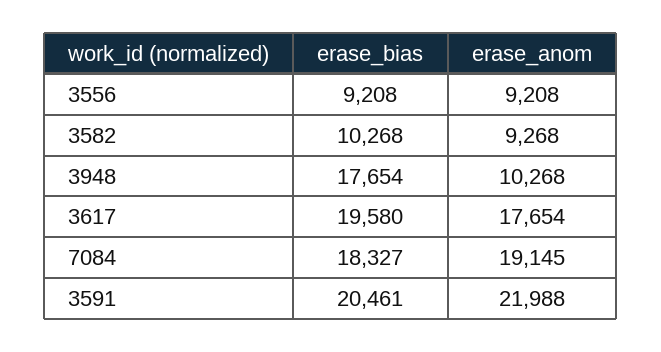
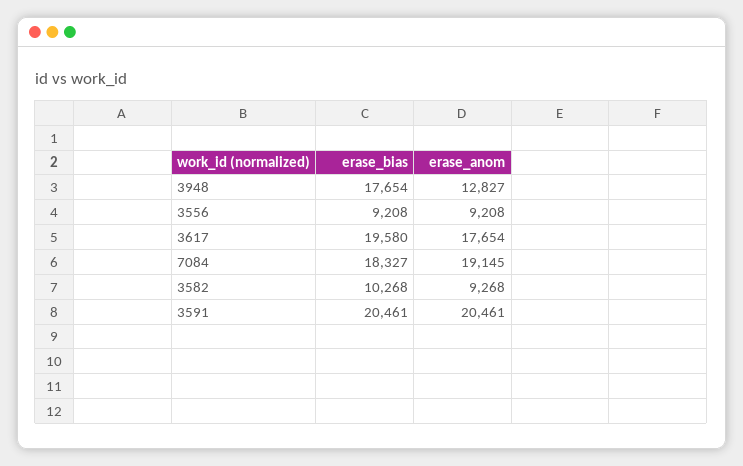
erase_anom, 3948: 10268 -> 12827
erase_anom, 3591: 21988 -> 20461

